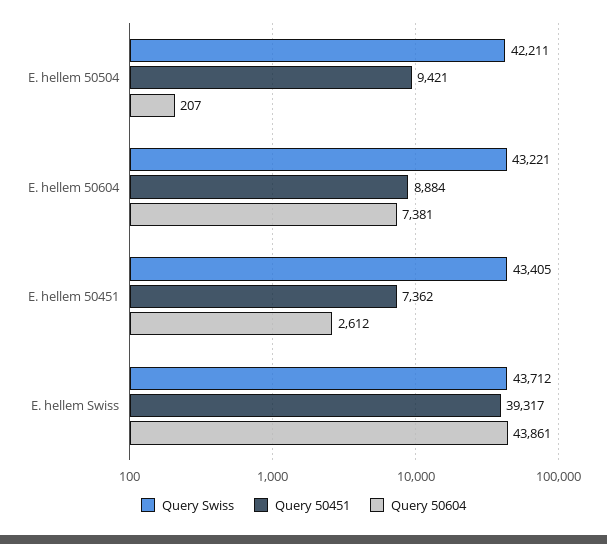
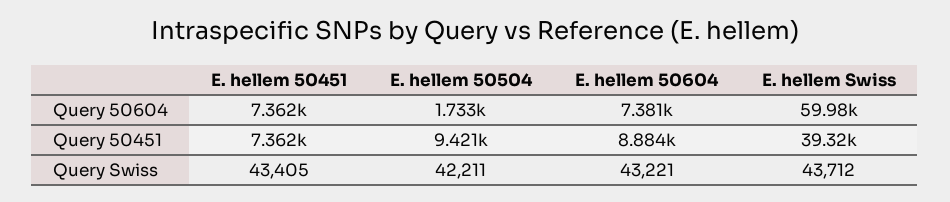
Query 50604, E. hellem 50504: 207 -> 1733
Query 50604, E. hellem 50451: 2612 -> 7362
Query 50604, E. hellem Swiss: 43861 -> 59980

